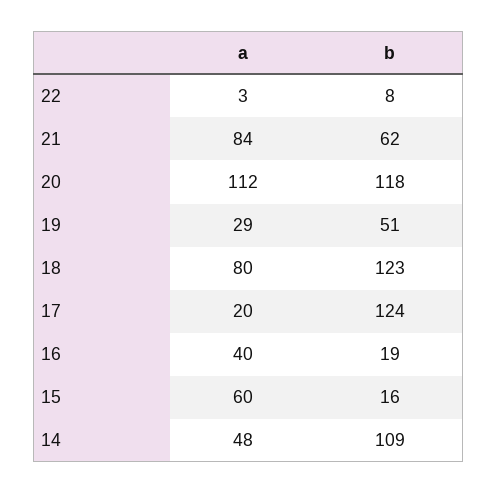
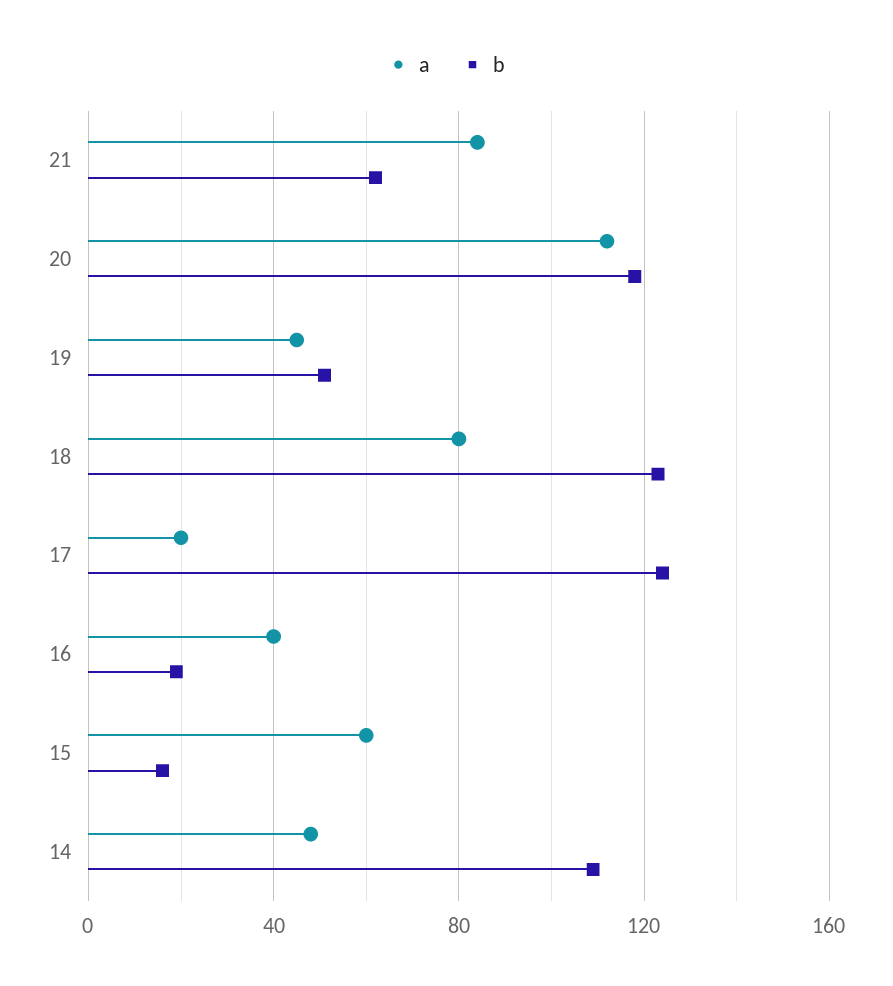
a, 22: 3 -> none
b, 22: 8 -> none
a, 19: 29 -> 45

